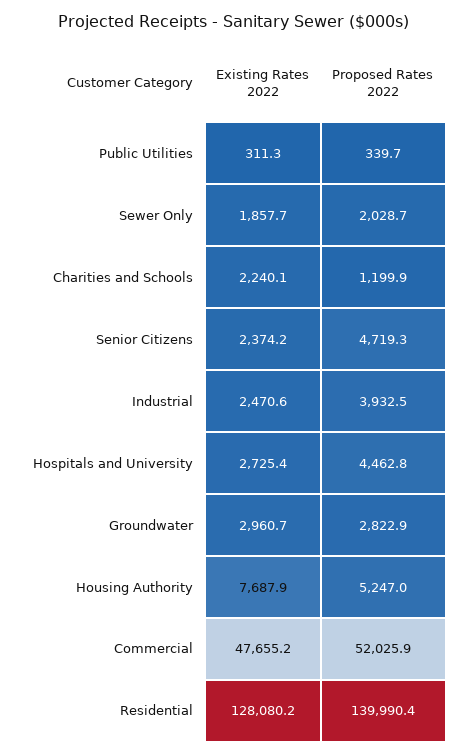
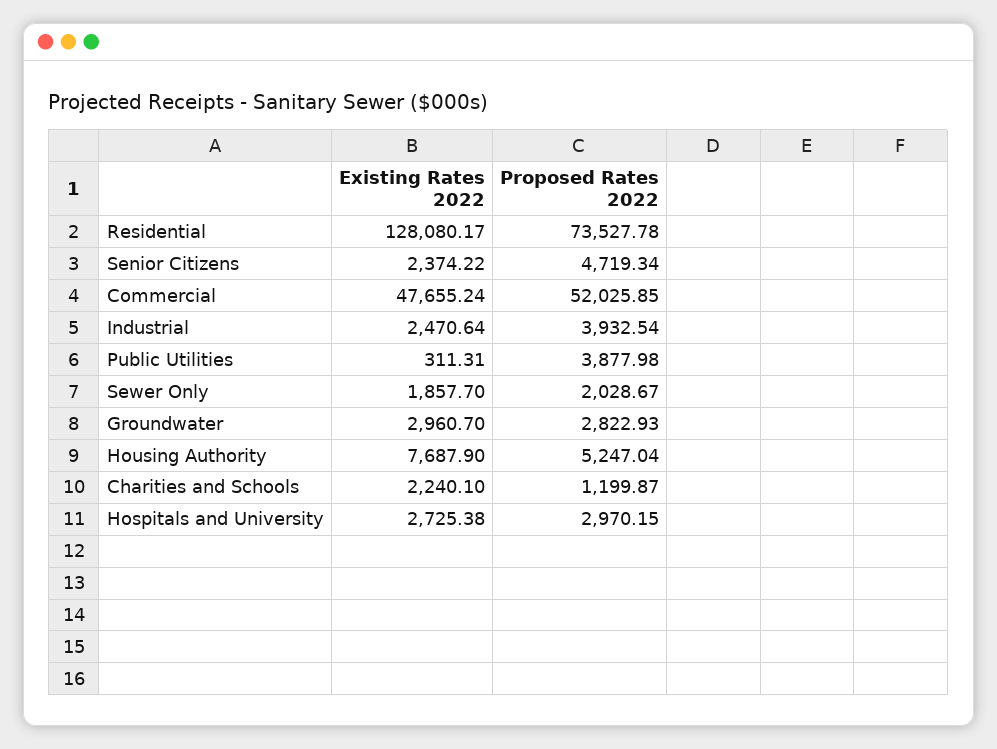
Proposed Rates 2022, Public Utilities: 339.7 -> 3877.98
Proposed Rates 2022, Hospitals and University: 4462.8 -> 2970.15
Proposed Rates 2022, Residential: 139990.4 -> 73527.78

